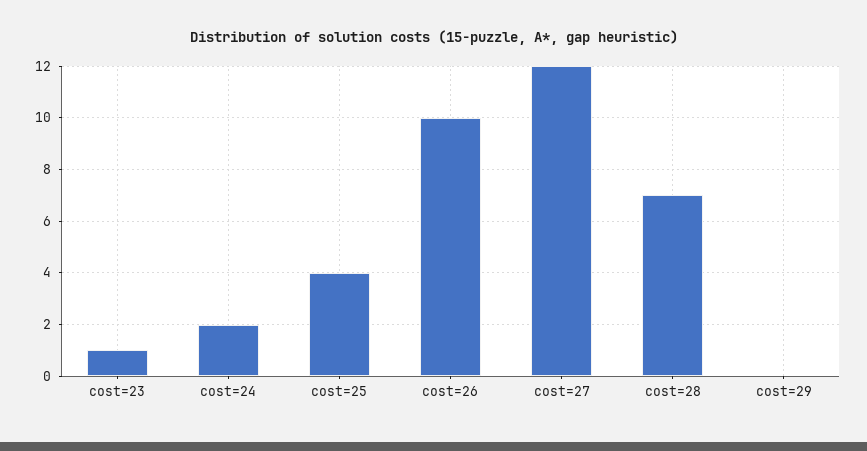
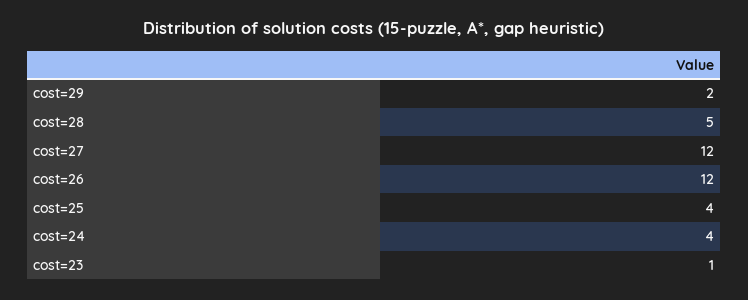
cost=24: 2 -> 4
cost=26: 10 -> 12
cost=28: 7 -> 5
cost=29: 0 -> 2

